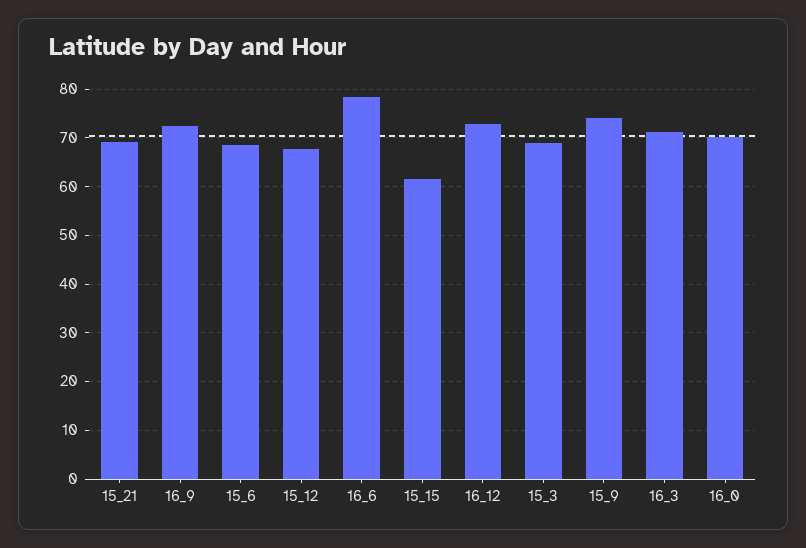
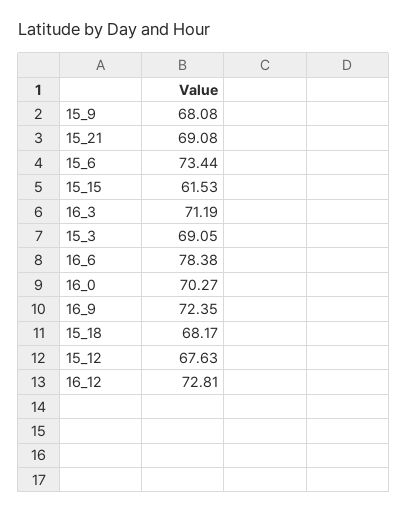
15_6: 68 -> 73.44
15_9: 74 -> 68.08
15_18: none -> 68.17

